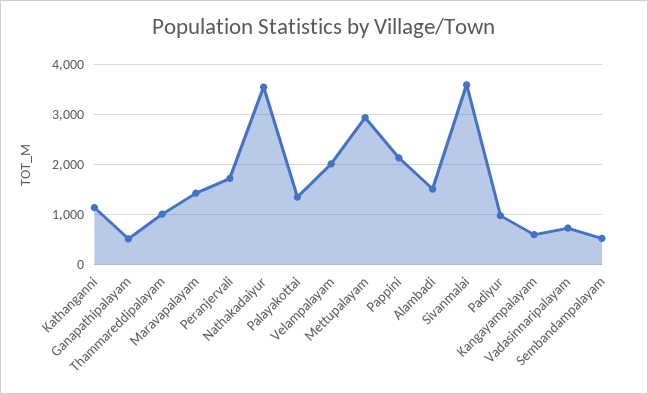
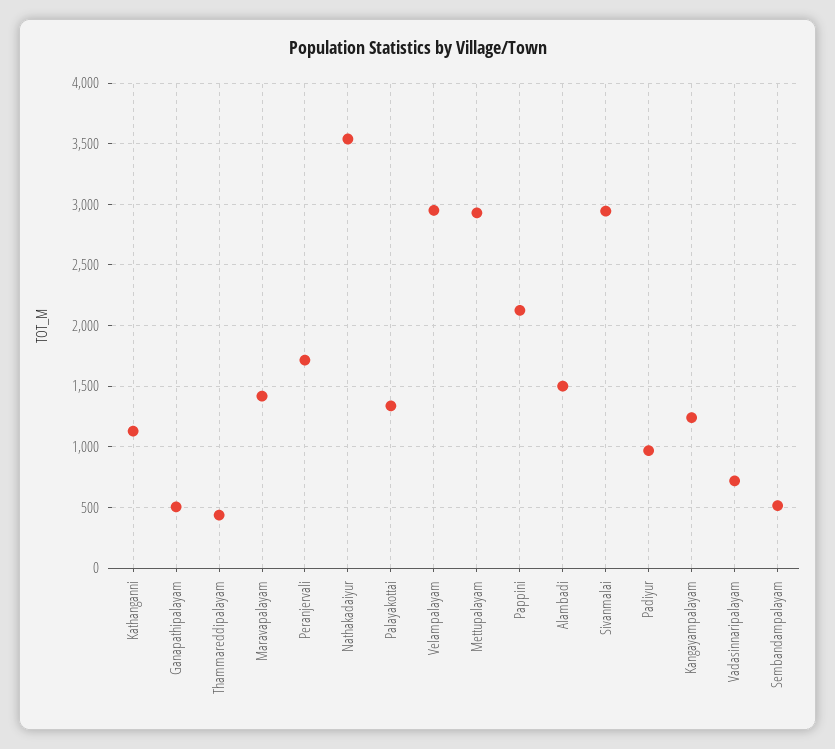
Thammareddipalayam: 1000 -> 450
Velampalayam: 2000 -> 2950
Sivanmalai: 3600 -> 2950
Kangayampalayam: 600 -> 1250

